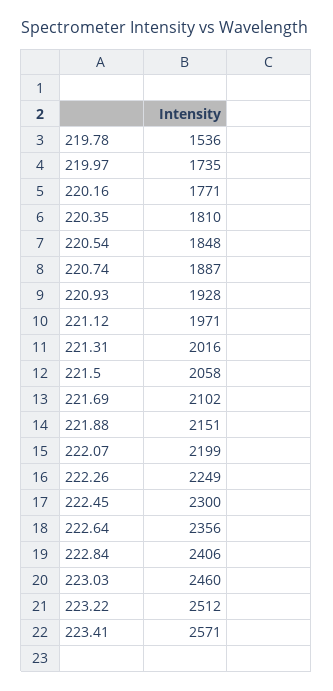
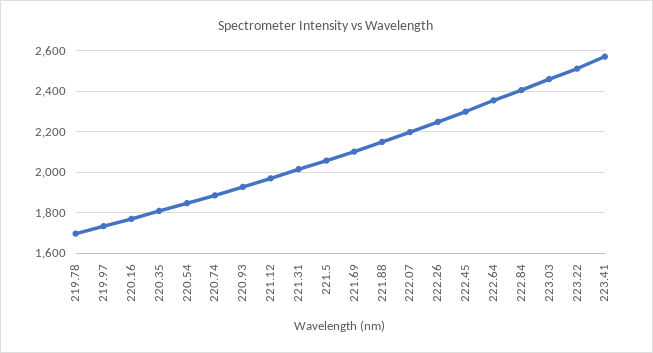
219.78: 1536 -> 1700

